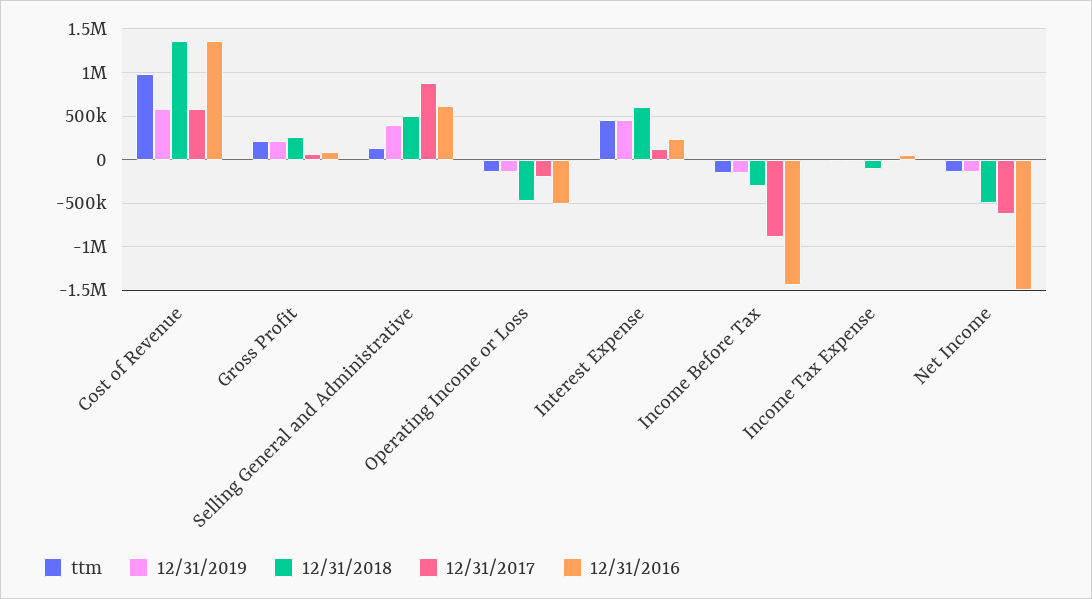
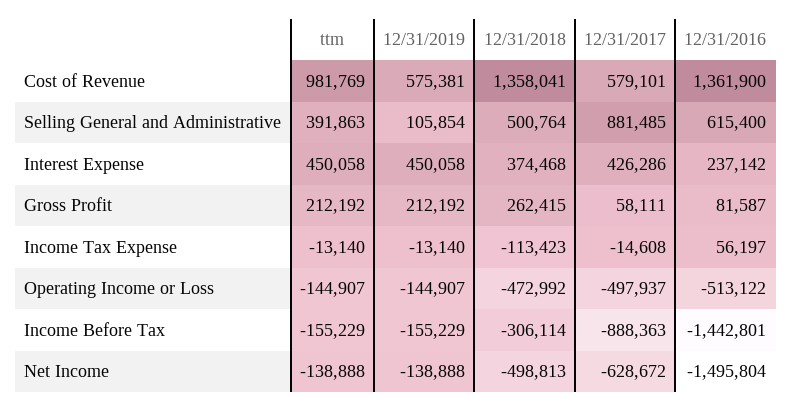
ttm, Selling General and Administrative: 100000 -> 391863
12/31/2019, Selling General and Administrative: 400000 -> 105854
12/31/2017, Operating Income or Loss: -200000 -> -497937
12/31/2018, Interest Expense: 600000 -> 374468
12/31/2017, Interest Expense: 100000 -> 426286

